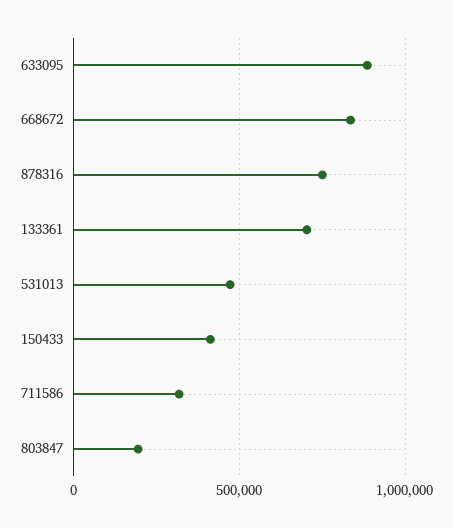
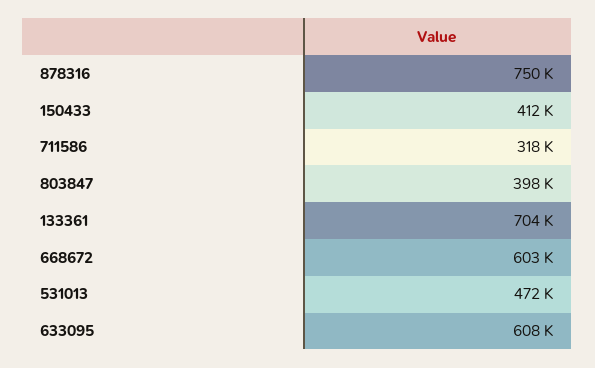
633095: 900000 -> 608000
668672: 850000 -> 603000
803847: 200000 -> 398000

